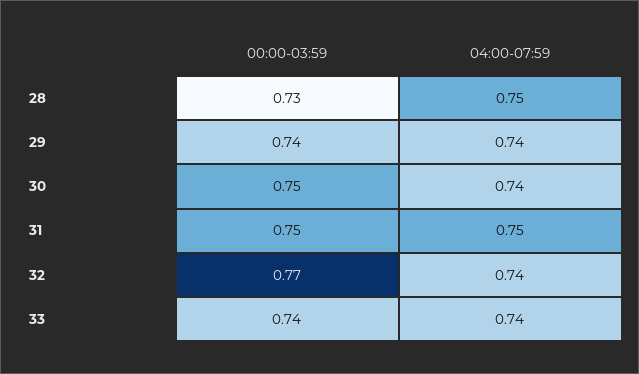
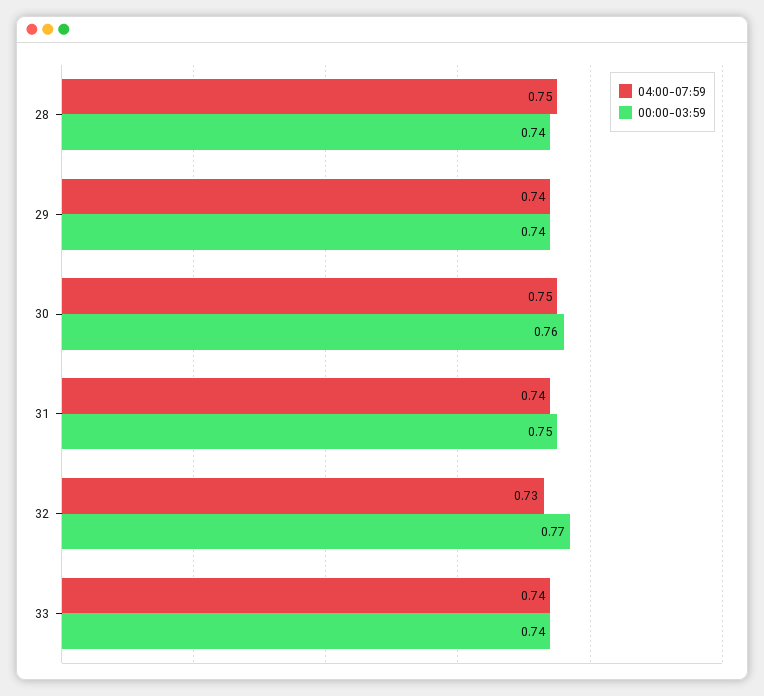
00:00-03:59, 28: 0.73 -> 0.74
00:00-03:59, 30: 0.75 -> 0.76
04:00-07:59, 30: 0.74 -> 0.75
04:00-07:59, 31: 0.75 -> 0.74
04:00-07:59, 32: 0.74 -> 0.73

